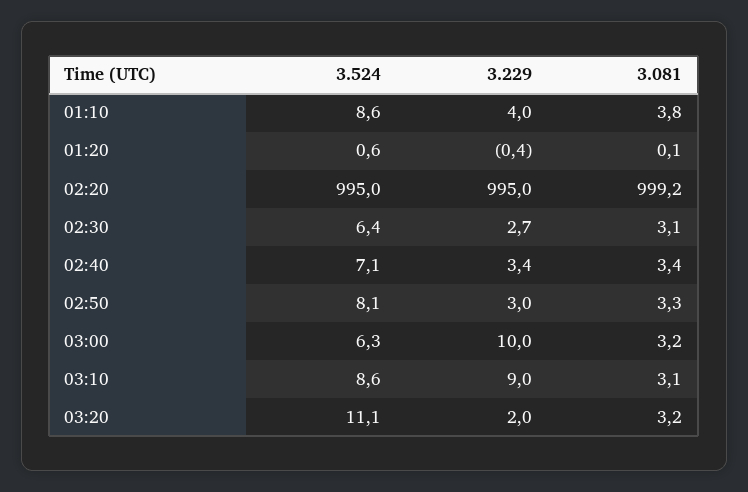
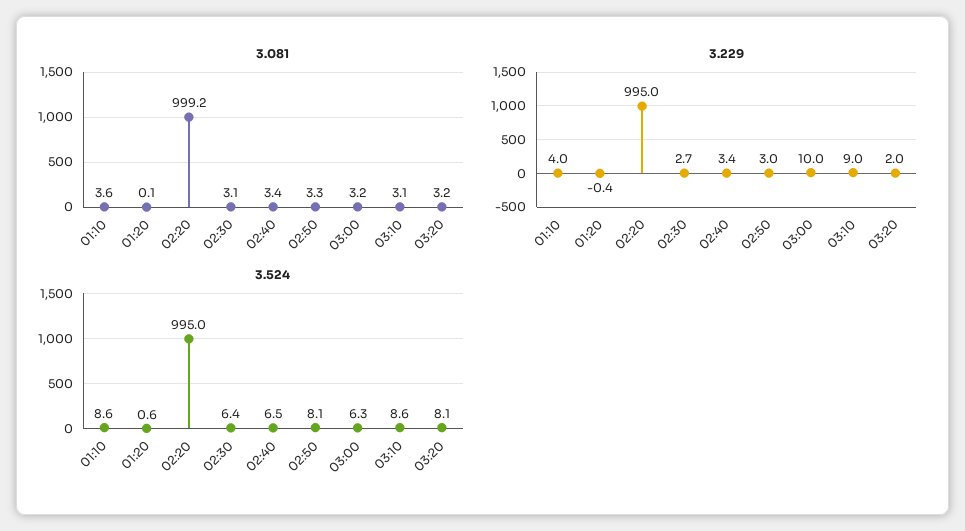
3.081, 01:10: 3.8 -> 3.6
3.524, 02:40: 7.1 -> 6.5
3.524, 03:20: 11.1 -> 8.1

